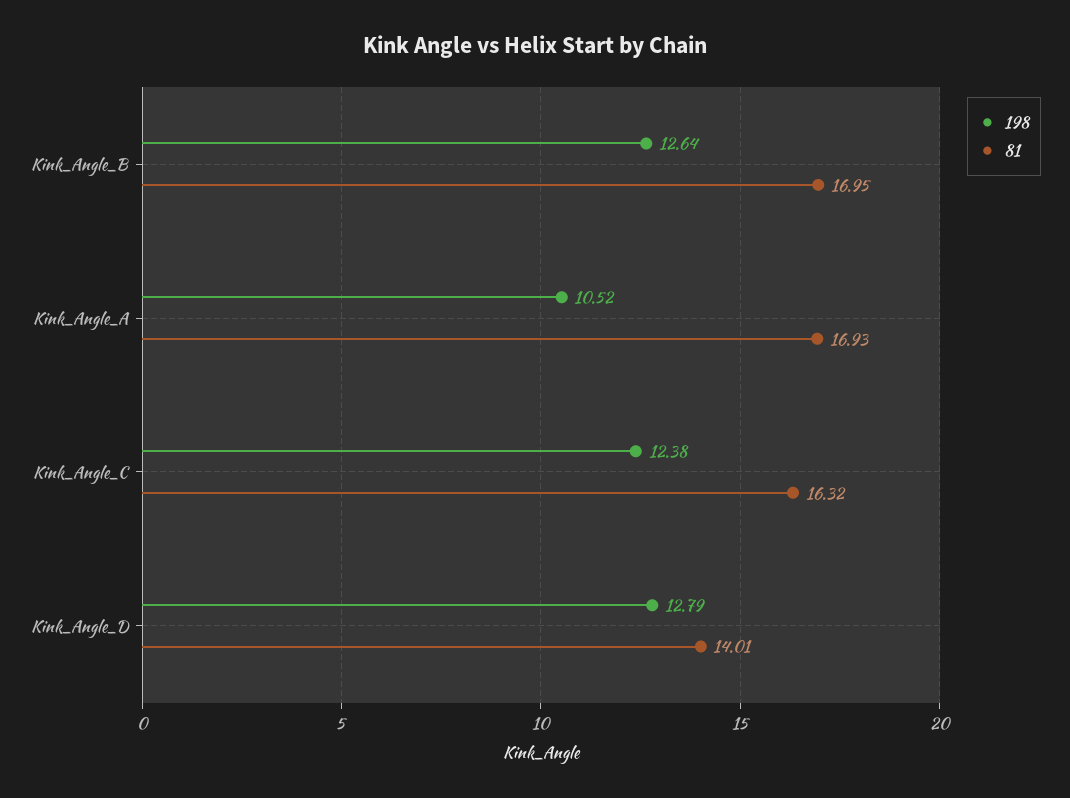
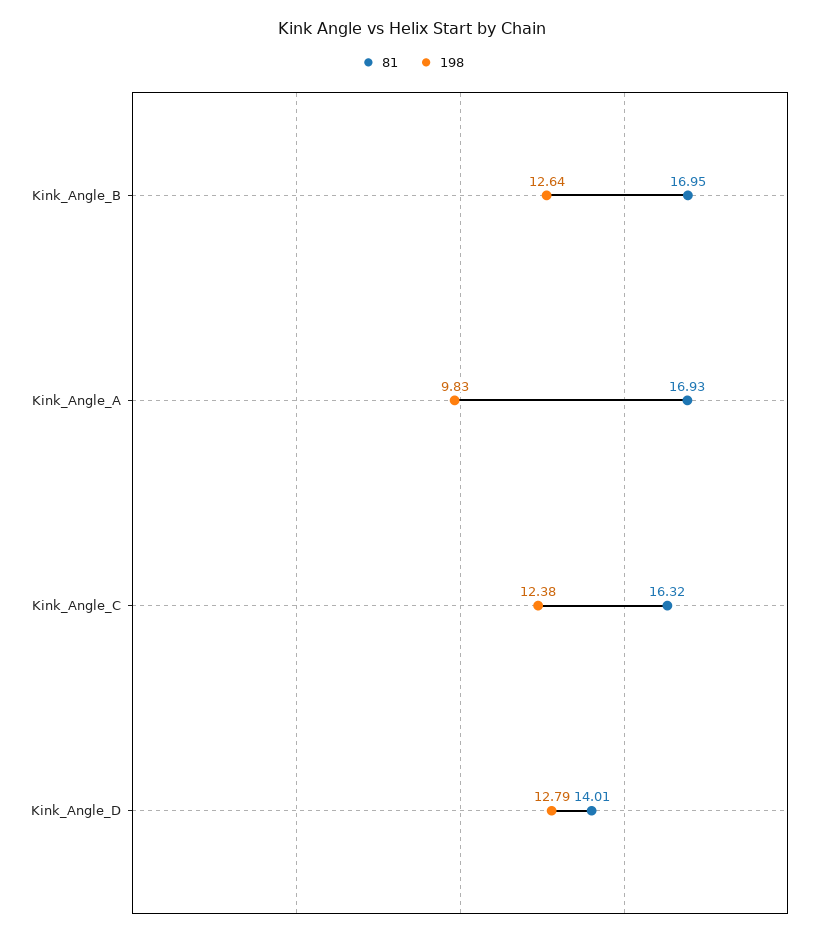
198, Kink_Angle_A: 10.52 -> 9.83

